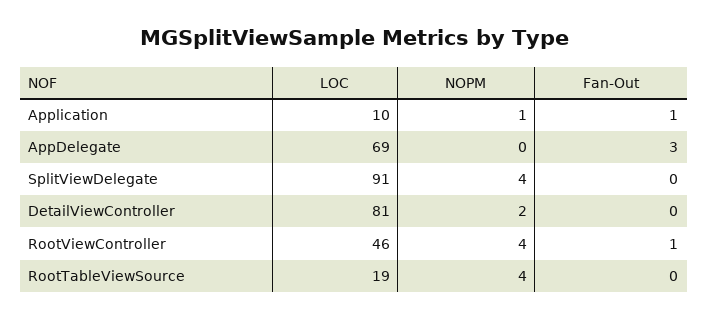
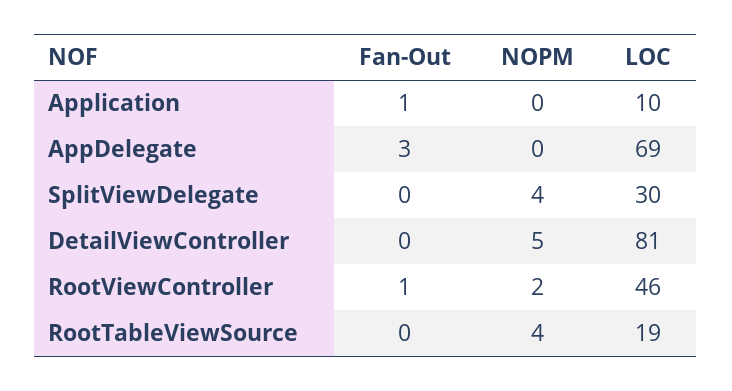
NOPM, Application: 1 -> 0
LOC, SplitViewDelegate: 91 -> 30
NOPM, DetailViewController: 2 -> 5
NOPM, RootViewController: 4 -> 2

